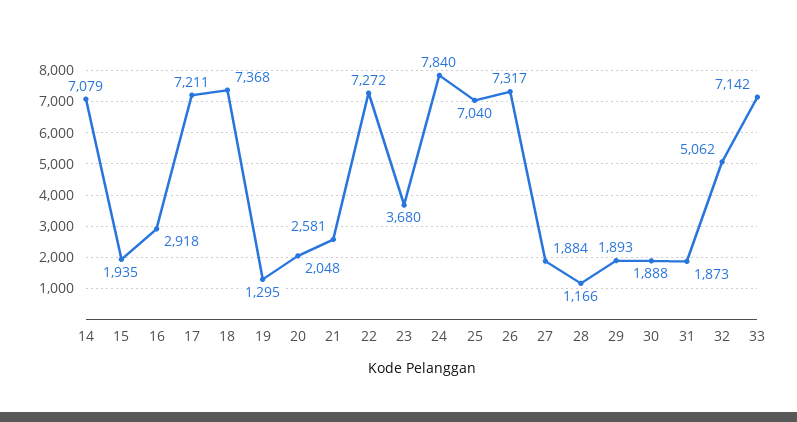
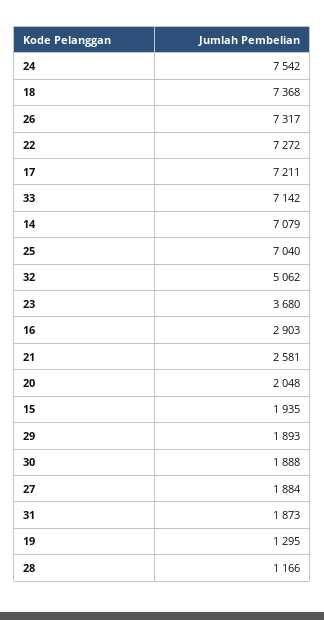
16: 2918 -> 2903
24: 7840 -> 7542

